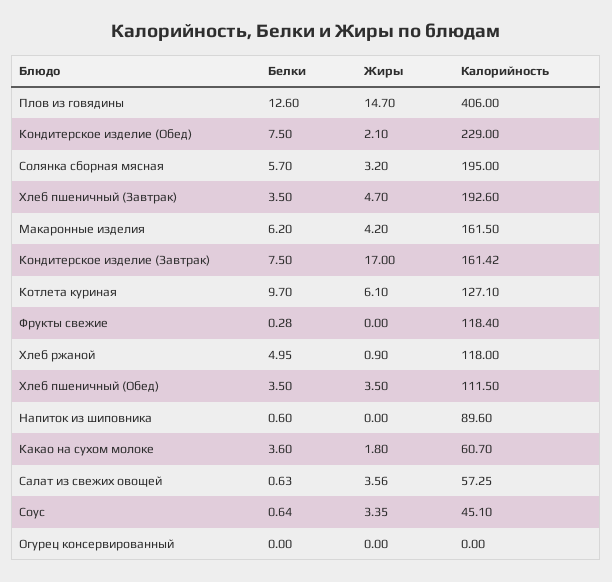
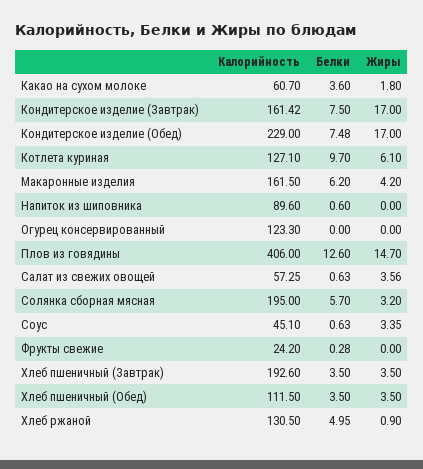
Белки, Кондитерское изделие (Обед): 7.5 -> 7.48
Жиры, Кондитерское изделие (Обед): 2.1 -> 17
Жиры, Хлеб пшеничный (Завтрак): 4.7 -> 3.5
Калорийность, Фрукты свежие: 118.4 -> 24.2
Калорийность, Хлеб ржаной: 118 -> 130.5
Белки, Соус: 0.64 -> 0.63
Калорийность, Огурец консервированный: 0 -> 123.3

